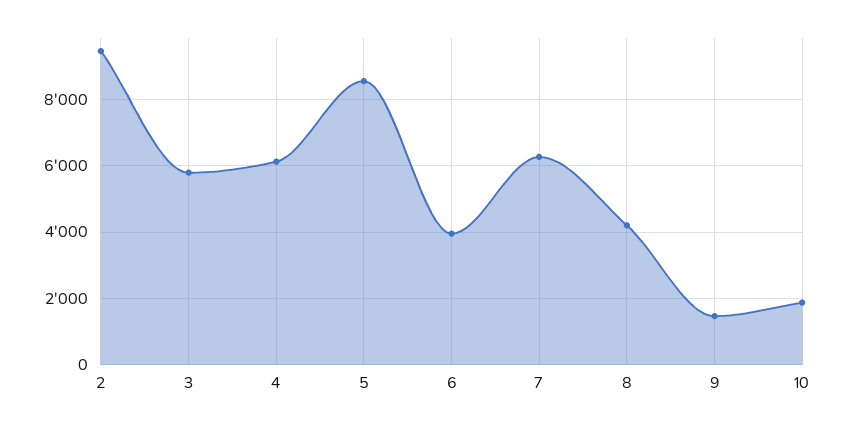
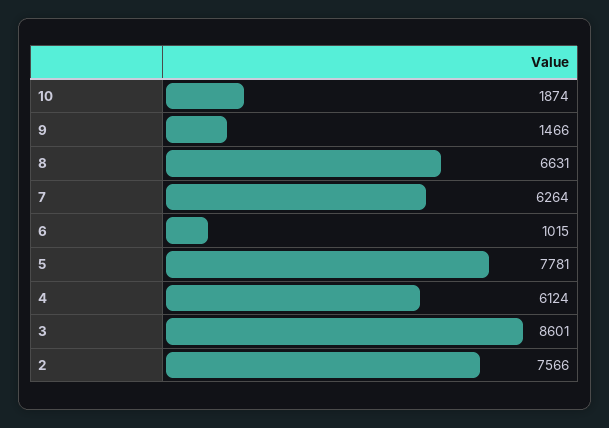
2: 9400 -> 7566
3: 5800 -> 8601
5: 8600 -> 7781
6: 4000 -> 1015
8: 4200 -> 6631

